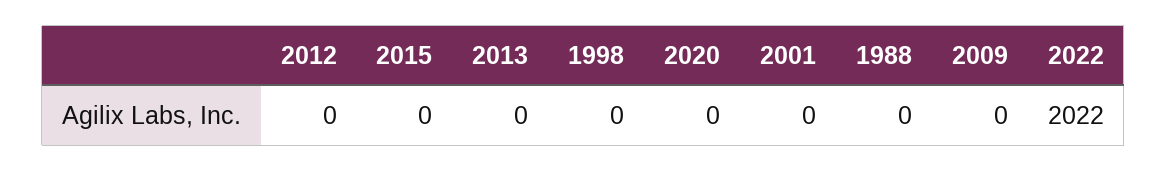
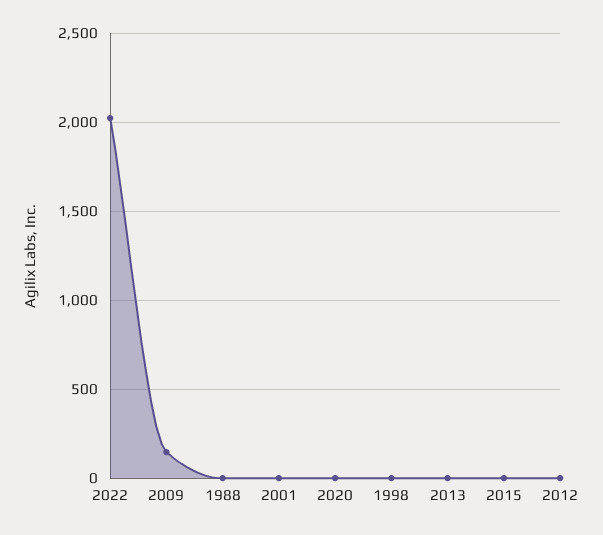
2009: 0 -> 150

